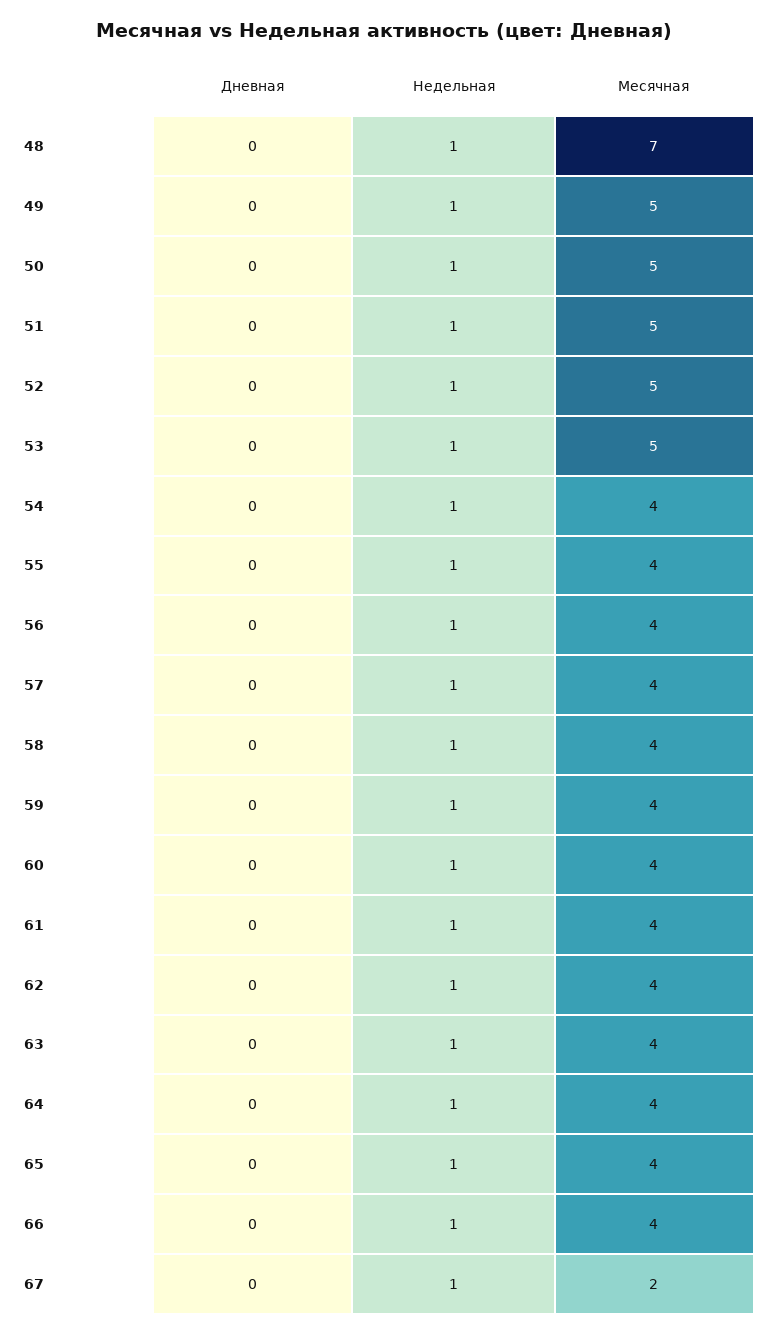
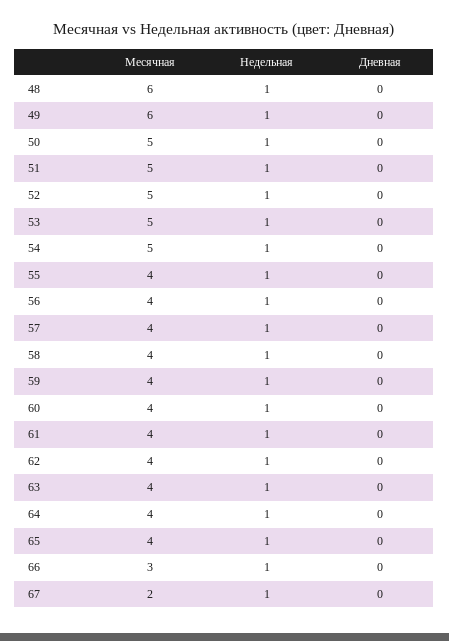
Месячная, 48: 7 -> 6
Месячная, 49: 5 -> 6
Месячная, 54: 4 -> 5
Месячная, 66: 4 -> 3

